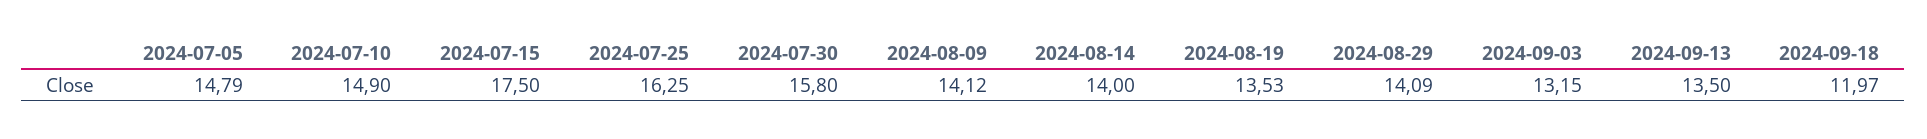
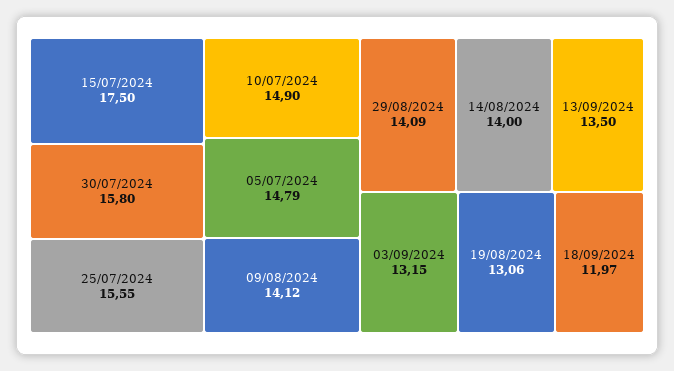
2024-07-25: 16.25 -> 15.55
2024-08-19: 13.53 -> 13.06

